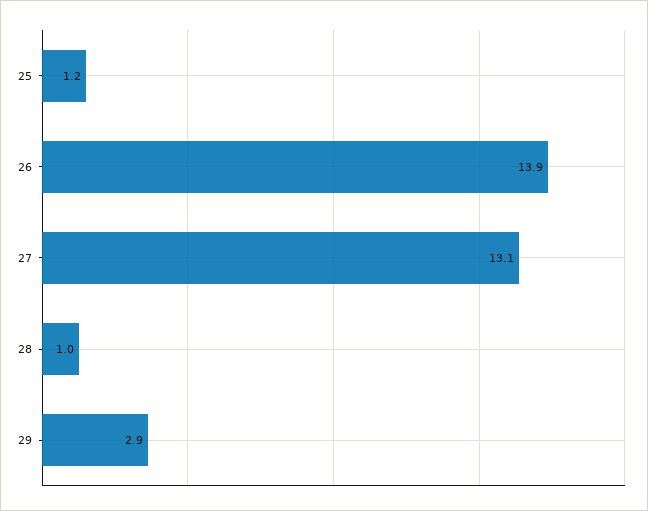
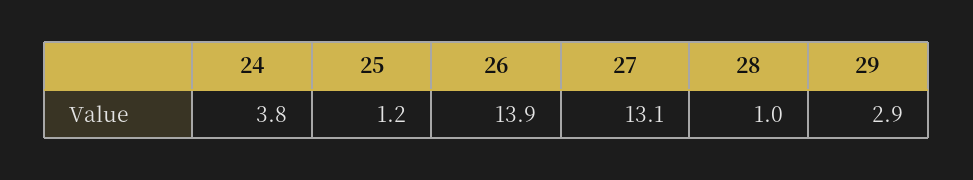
24: none -> 3.8

